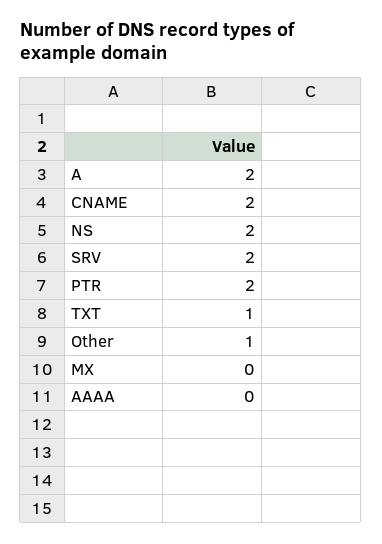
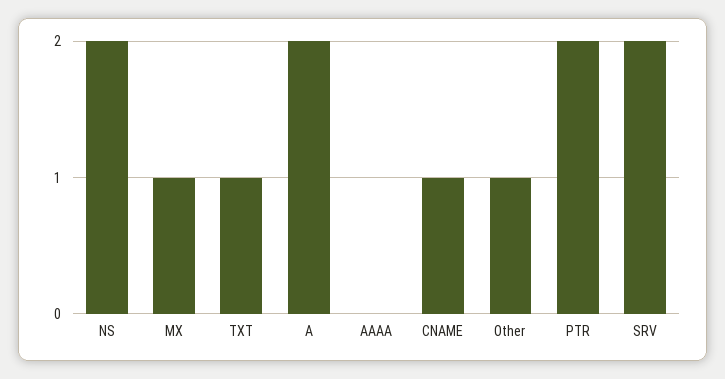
CNAME: 2 -> 1
MX: 0 -> 1

